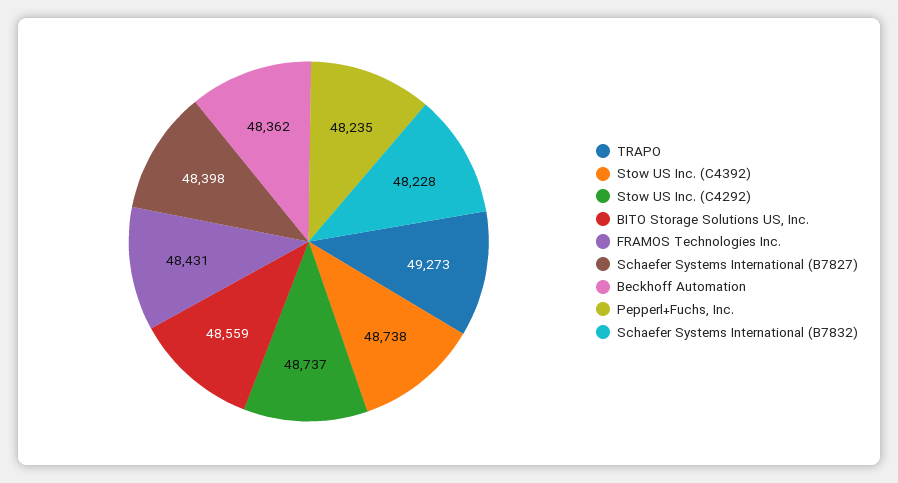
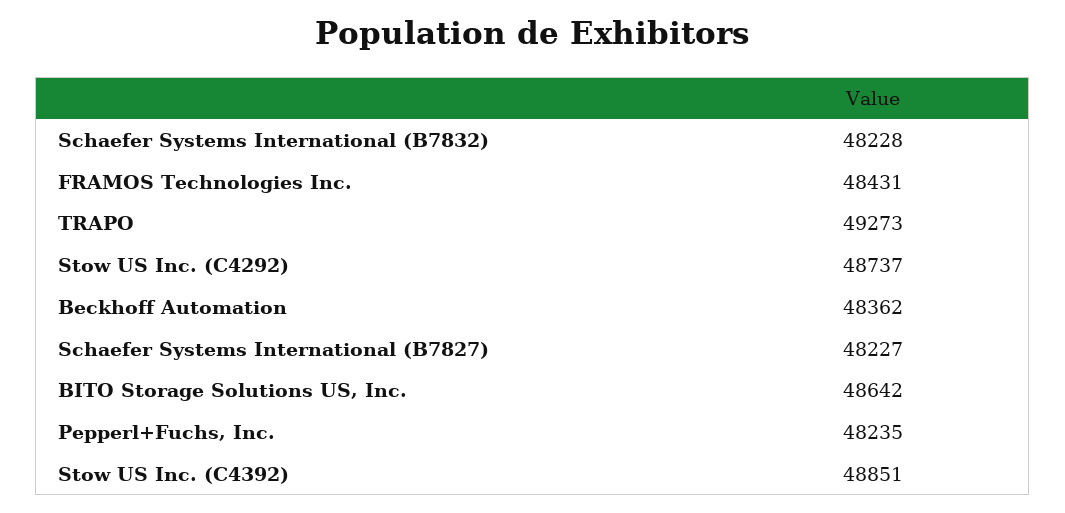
Stow US Inc. (C4392): 48738 -> 48851
BITO Storage Solutions US, Inc.: 48559 -> 48642
Schaefer Systems International (B7827): 48398 -> 48227

